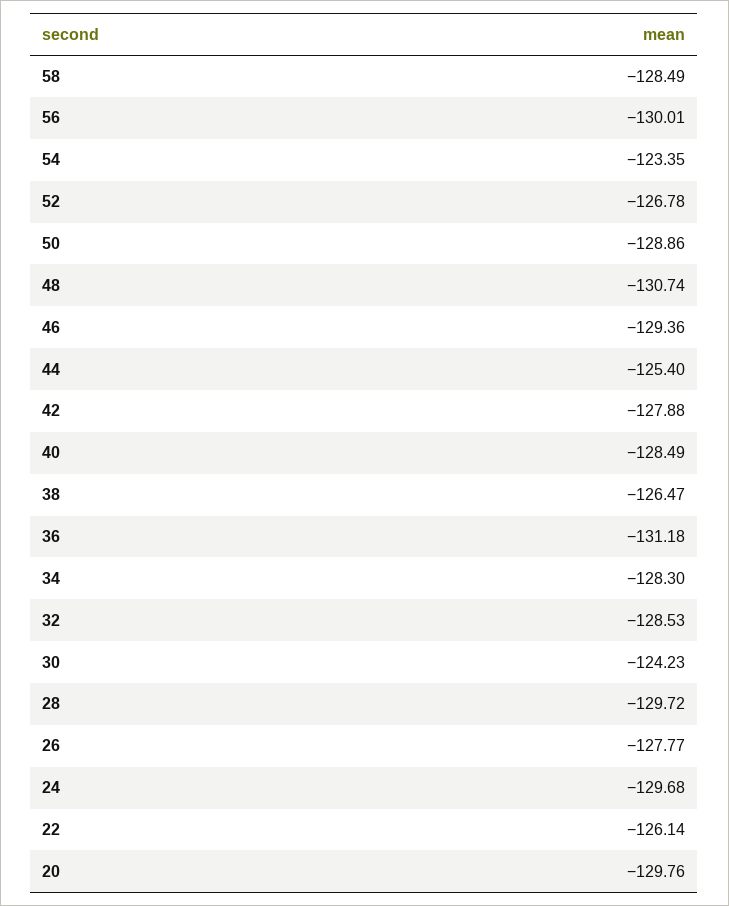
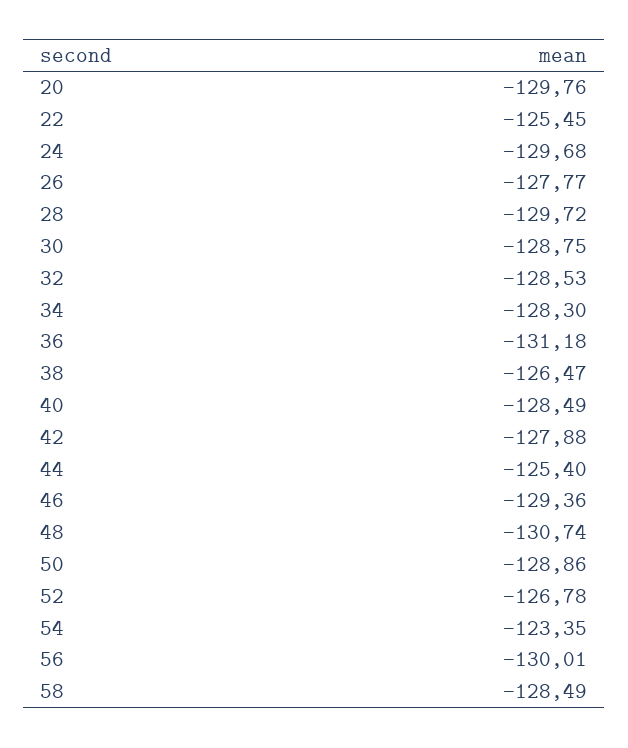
30: -124.23 -> -128.75
22: -126.14 -> -125.45

